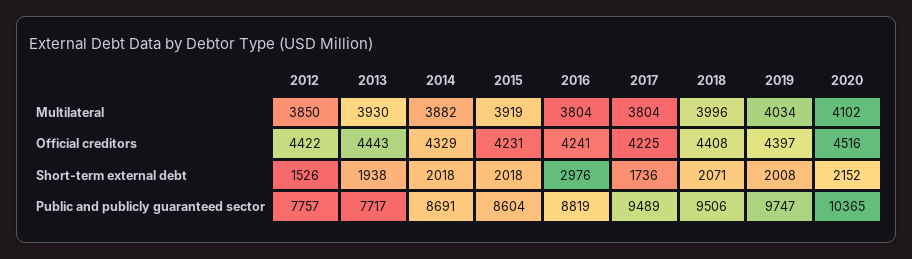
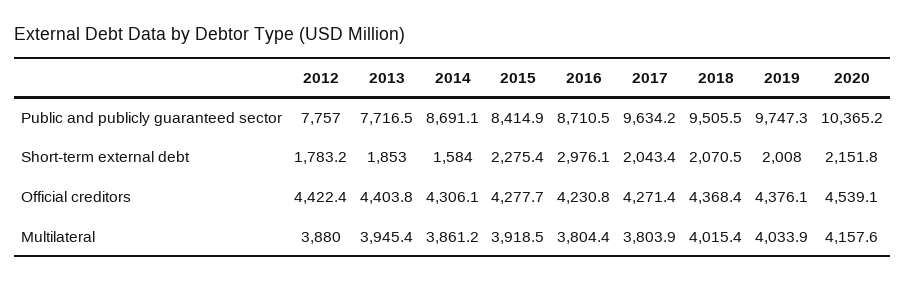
2012, Multilateral: 3850 -> 3880
2013, Multilateral: 3930 -> 3945.4
2014, Multilateral: 3882 -> 3861.2
2018, Multilateral: 3996 -> 4015.4
2020, Multilateral: 4102 -> 4157.6
2013, Official creditors: 4443 -> 4403.8
2014, Official creditors: 4329 -> 4306.1
2015, Official creditors: 4231 -> 4277.7
2016, Official creditors: 4241 -> 4230.8
2017, Official creditors: 4225 -> 4271.4
2018, Official creditors: 4408 -> 4368.4
2019, Official creditors: 4397 -> 4376.1
2020, Official creditors: 4516 -> 4539.1
2012, Short-term external debt: 1526 -> 1783.2
2013, Short-term external debt: 1938 -> 1853
2014, Short-term external debt: 2018 -> 1584
2015, Short-term external debt: 2018 -> 2275.4
2017, Short-term external debt: 1736 -> 2043.4
2015, Public and publicly guaranteed sector: 8604 -> 8414.9
2016, Public and publicly guaranteed sector: 8819 -> 8710.5
2017, Public and publicly guaranteed sector: 9489 -> 9634.2

